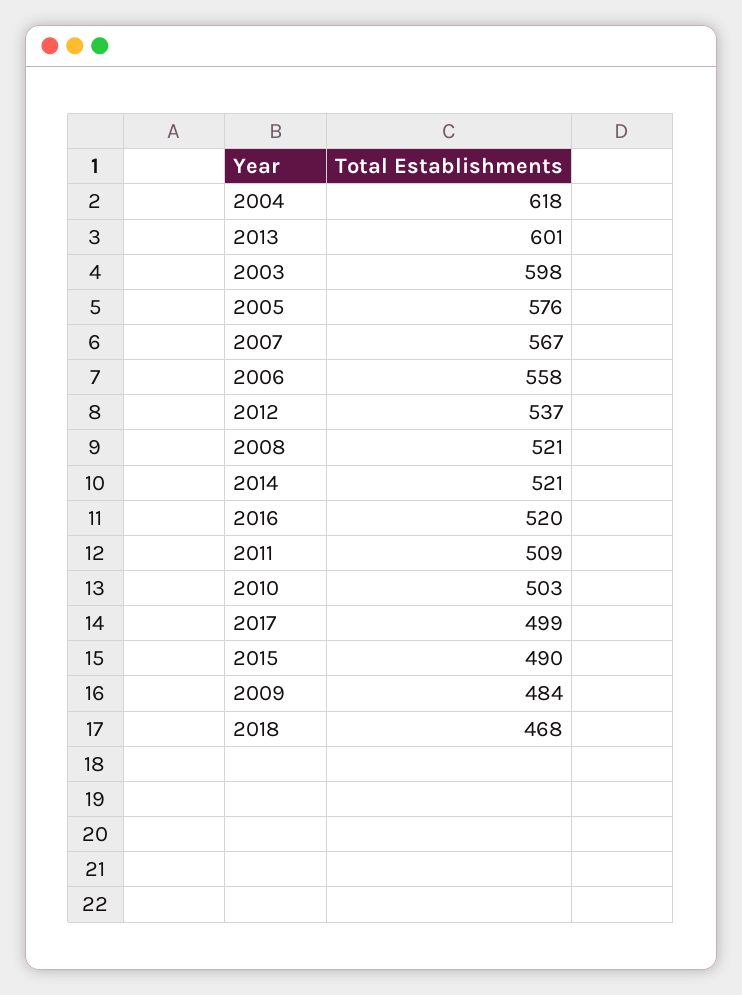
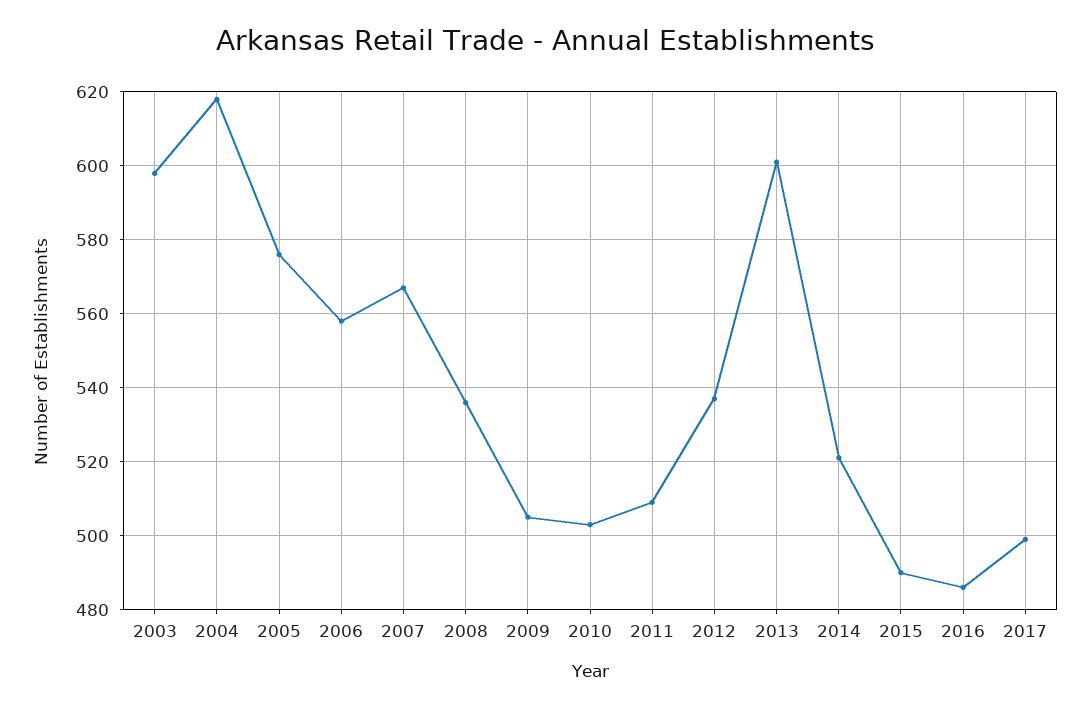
2008: 521 -> 535
2016: 520 -> 485
2009: 484 -> 505
2018: 468 -> none

